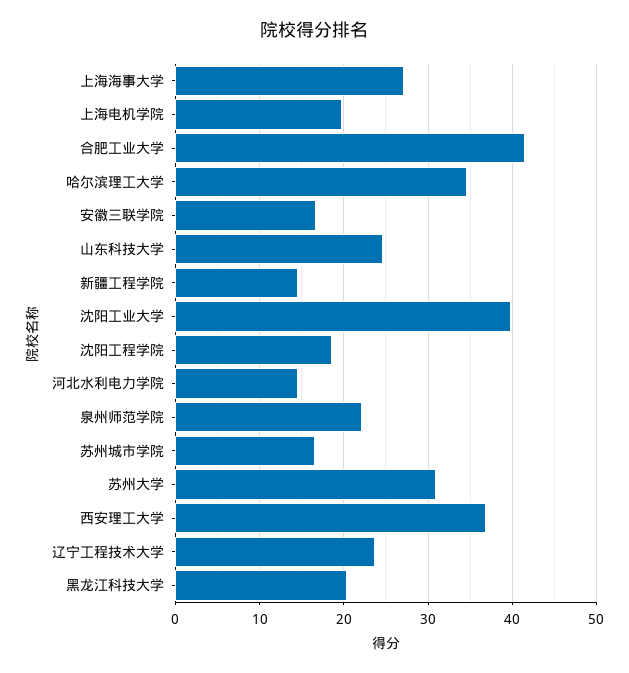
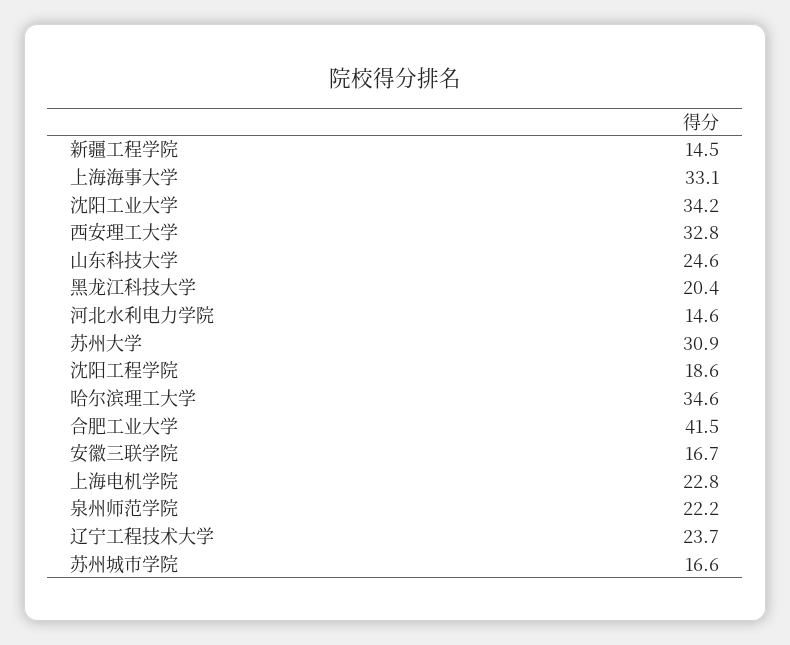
上海海事大学: 27 -> 33.1
上海电机学院: 20 -> 22.8
沈阳工业大学: 40 -> 34.2
西安理工大学: 37 -> 32.8

